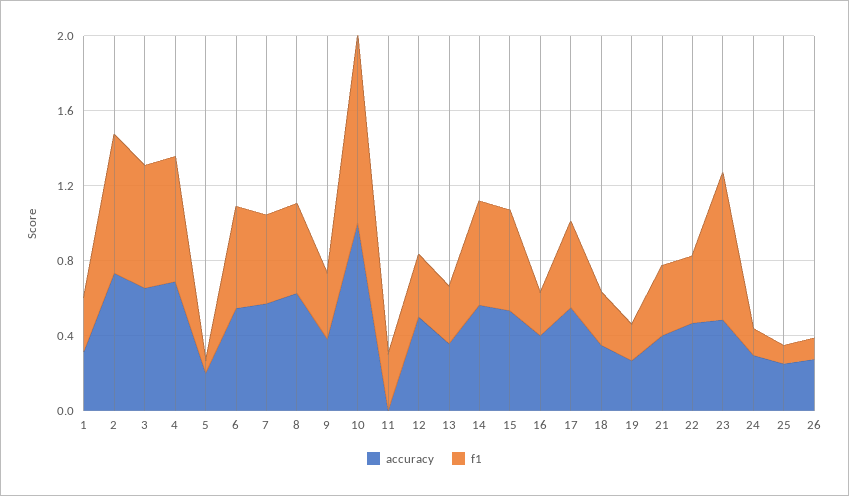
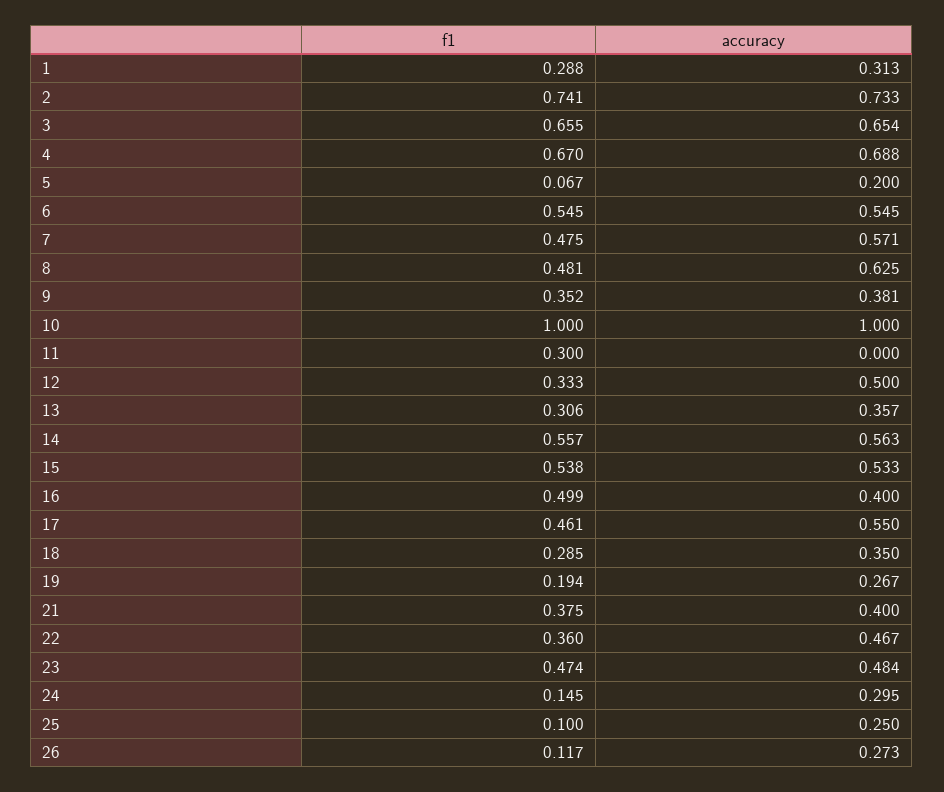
f1, 16: 0.2 -> 0.499
f1, 23: 0.8 -> 0.474

